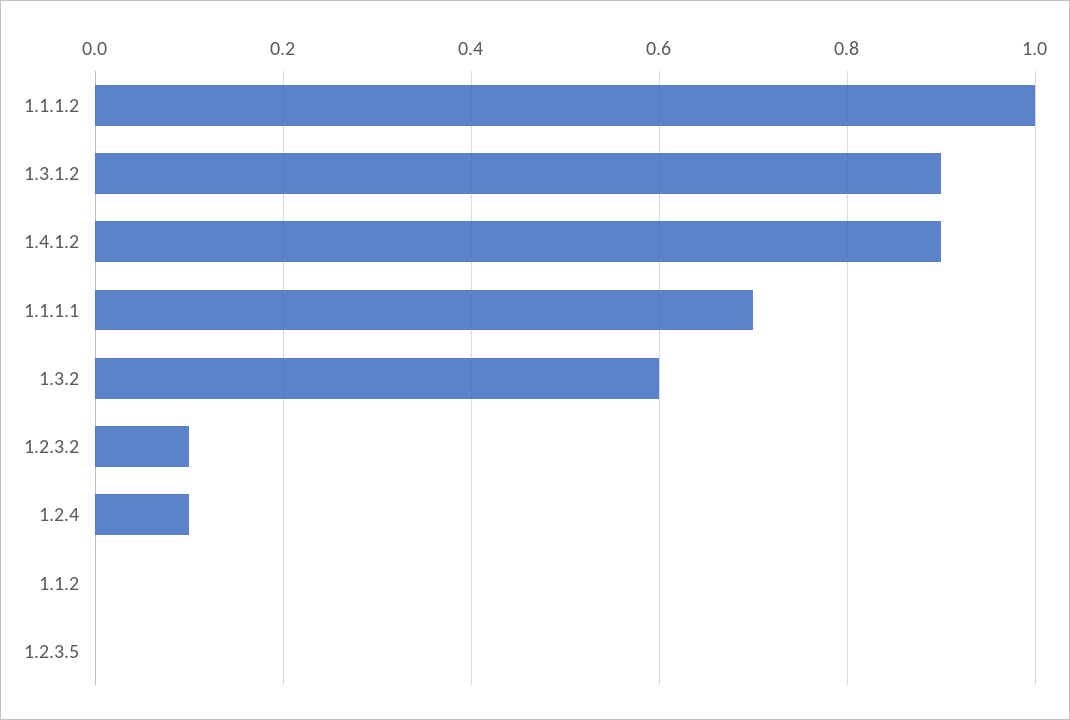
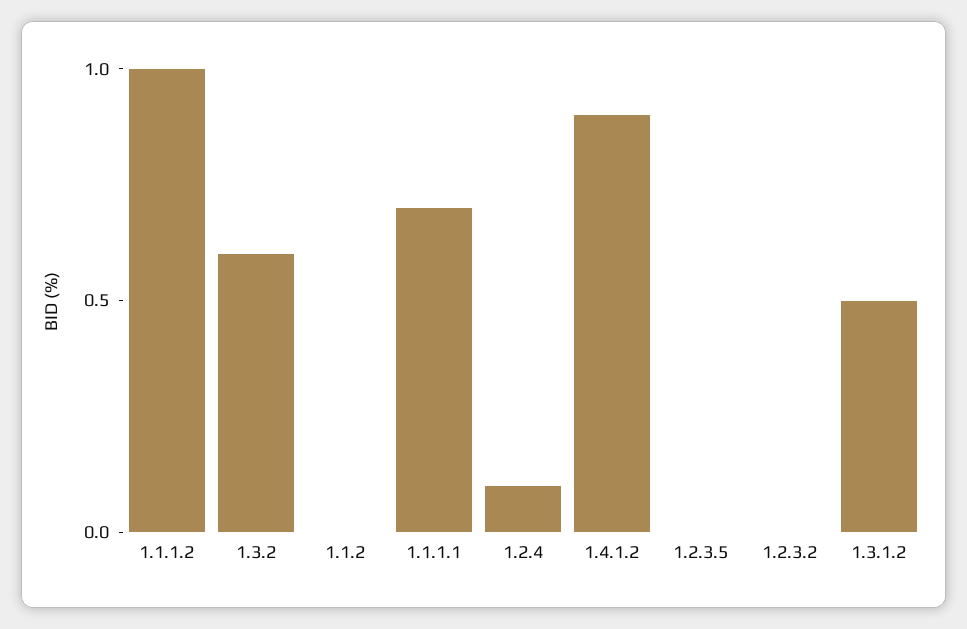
1.3.1.2: 0.9 -> 0.5
1.2.3.2: 0.1 -> 0

